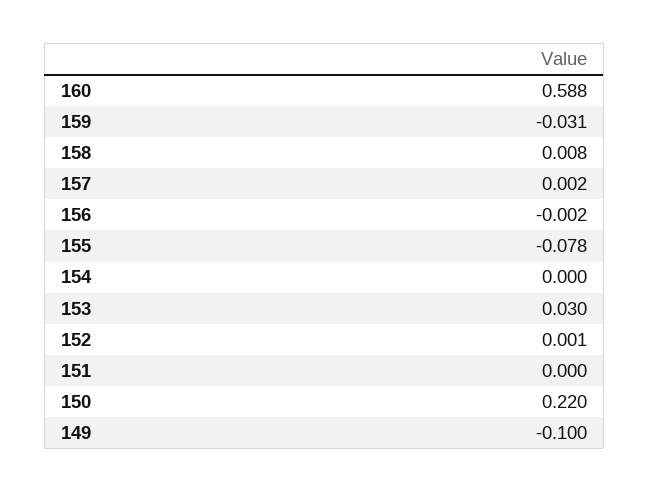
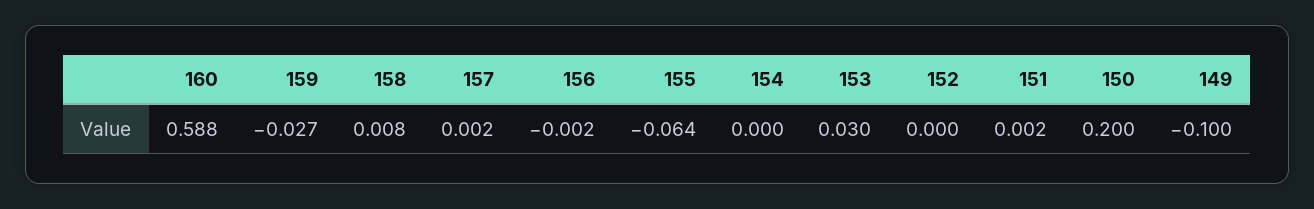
159: -0.031 -> -0.027
155: -0.078 -> -0.064
152: 0.001 -> 0
151: 0 -> 0.002
150: 0.22 -> 0.2

